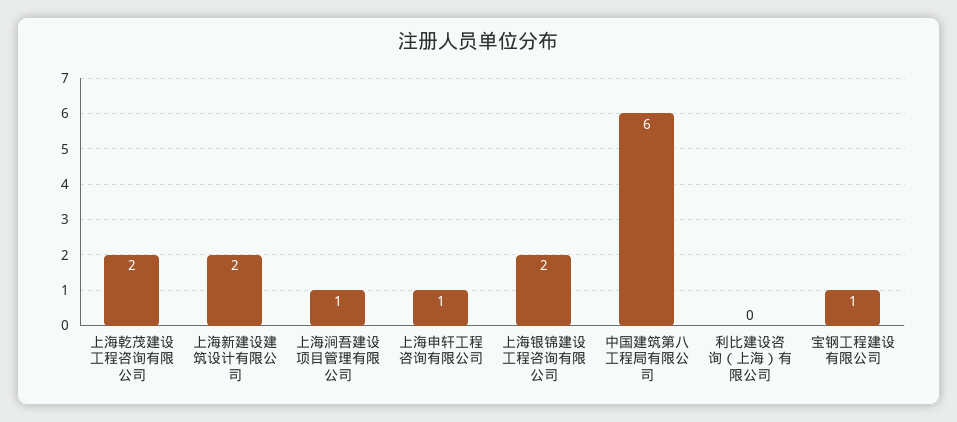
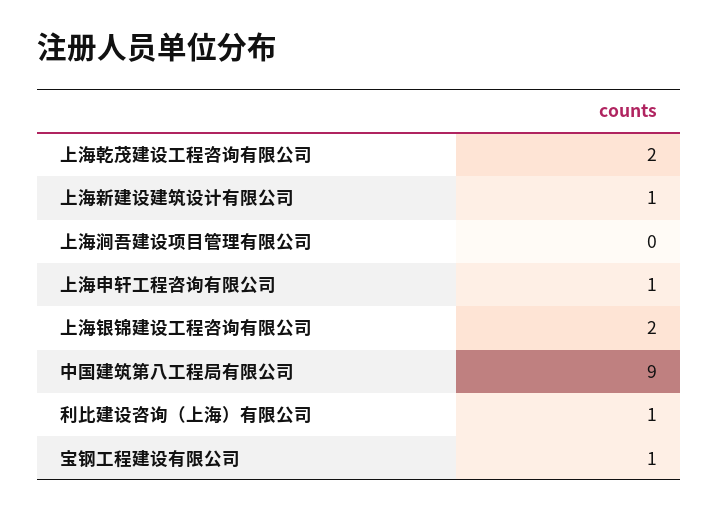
上海新建设建筑设计有限公司: 2 -> 1
上海涧吾建设项目管理有限公司: 1 -> 0
中国建筑第八工程局有限公司: 6 -> 9
利比建设咨询（上海）有限公司: 0 -> 1

